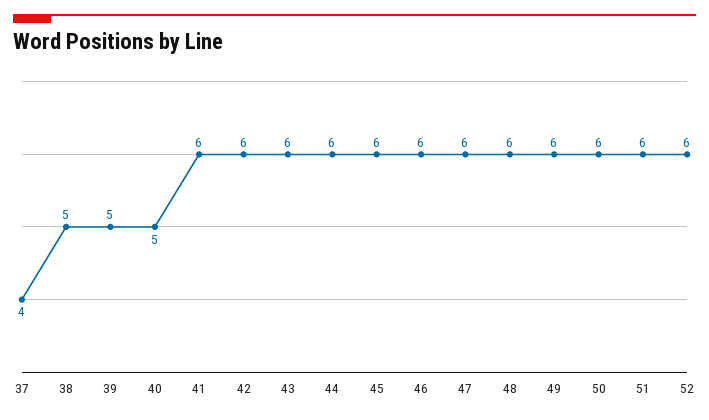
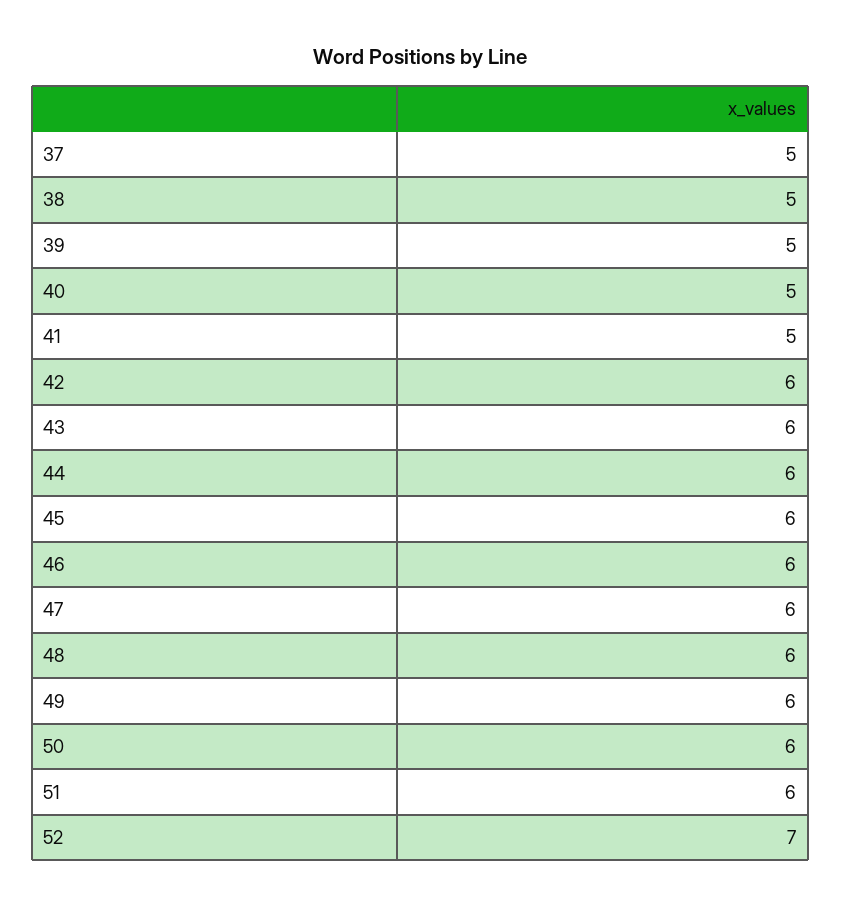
37: 4 -> 5
41: 6 -> 5
52: 6 -> 7

